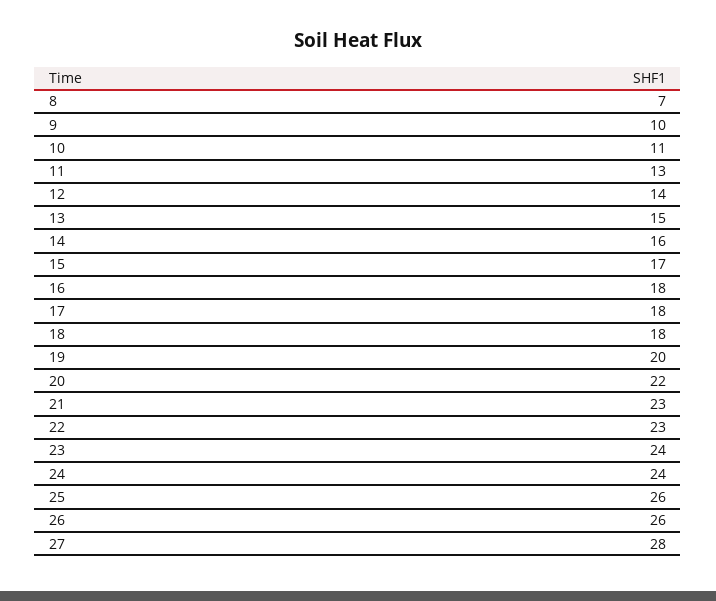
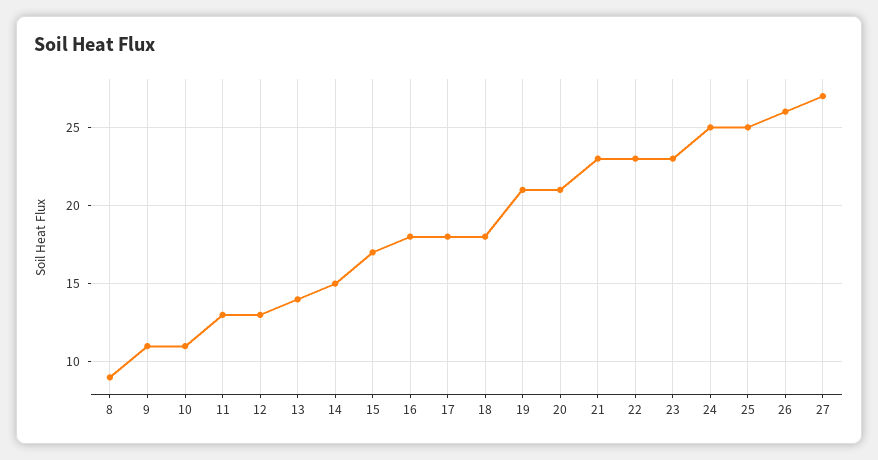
8: 7 -> 9
9: 10 -> 11
12: 14 -> 13
13: 15 -> 14
14: 16 -> 15
19: 20 -> 21
20: 22 -> 21
23: 24 -> 23
24: 24 -> 25
25: 26 -> 25
27: 28 -> 27

